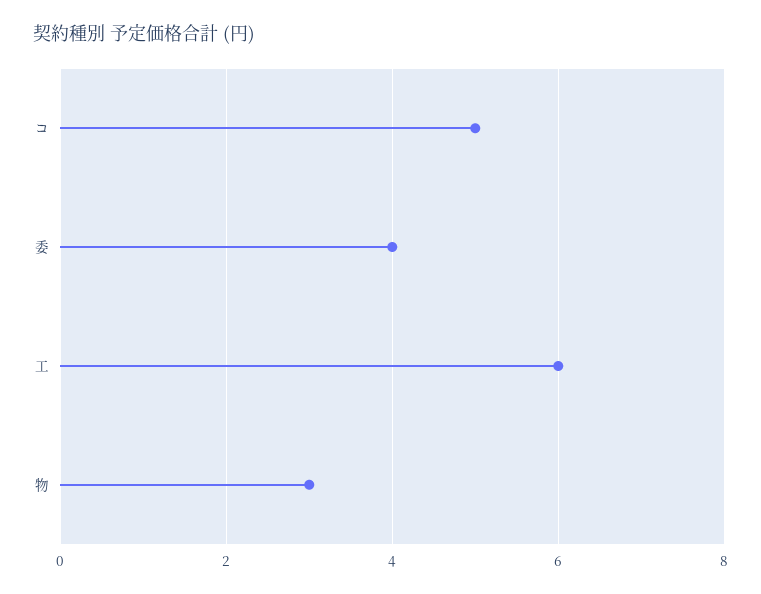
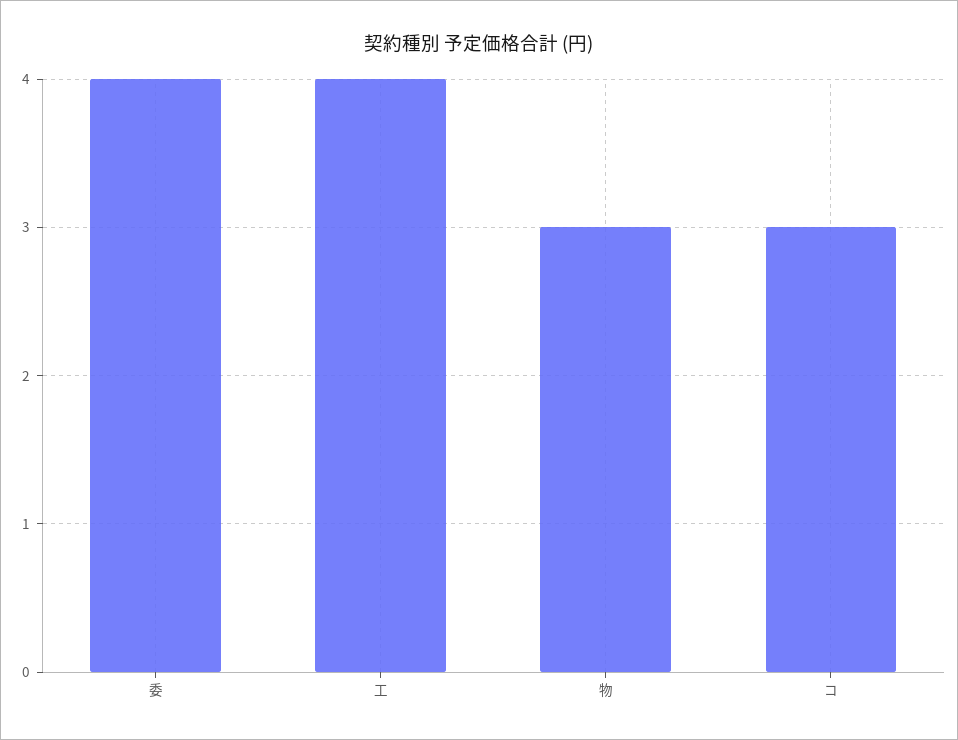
コ: 5 -> 3
工: 6 -> 4

